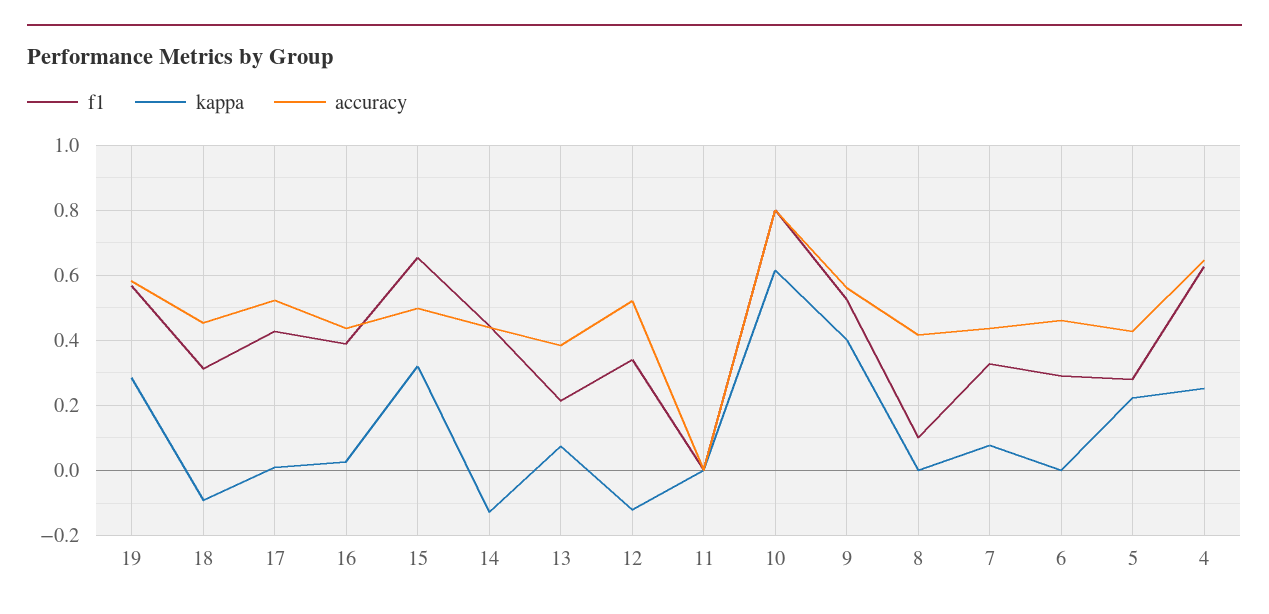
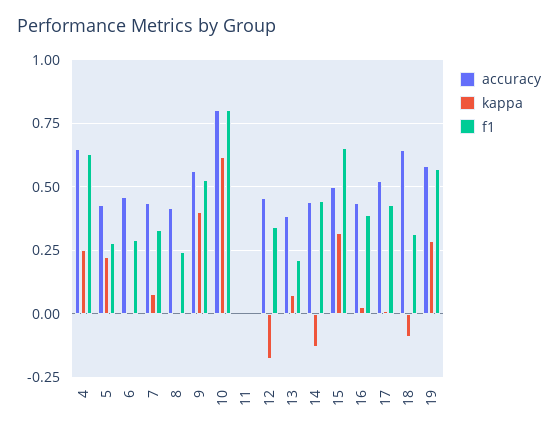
accuracy, 18: 0.46 -> 0.65
kappa, 12: -0.12 -> -0.175
accuracy, 12: 0.52 -> 0.45
f1, 8: 0.1 -> 0.25

